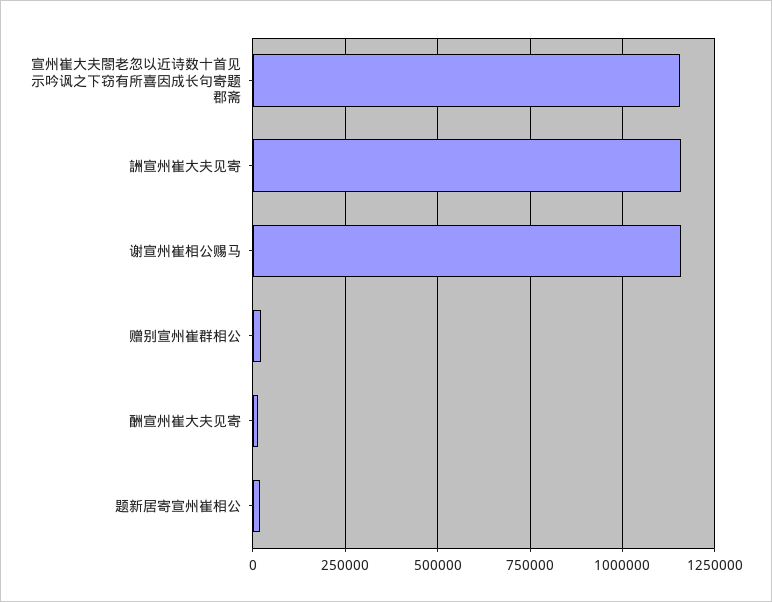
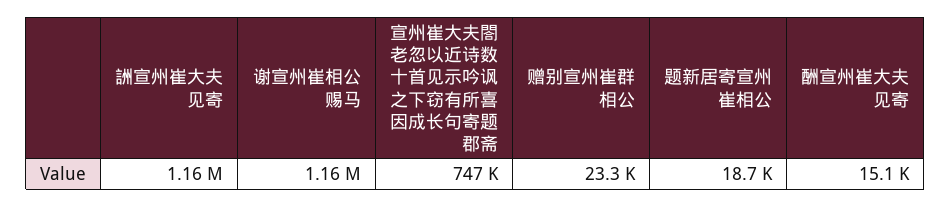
宣州崔大夫閤老忽以近诗数十首见示吟讽之下窃有所喜因成长句寄题郡斋: 1150000 -> 747000

